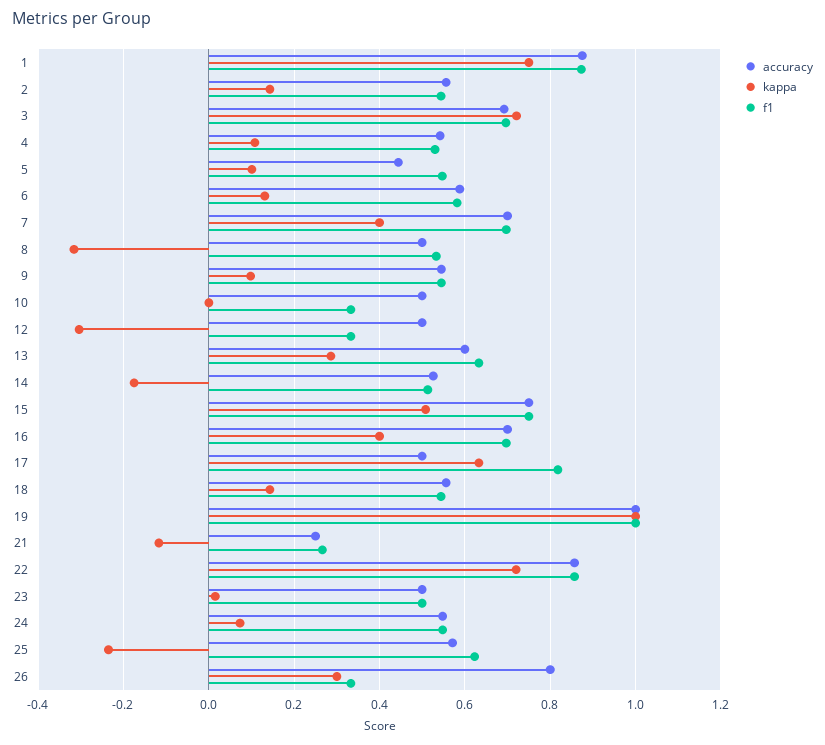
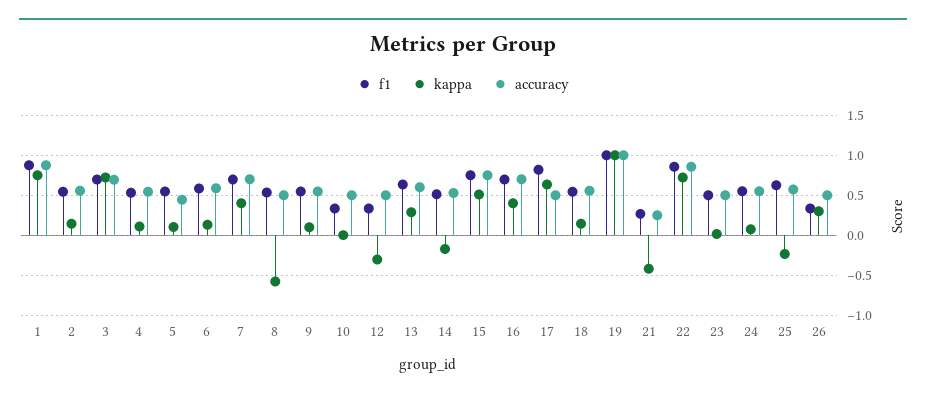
kappa, 8: -0.32 -> -0.6
kappa, 21: -0.12 -> -0.4
accuracy, 26: 0.8 -> 0.5

